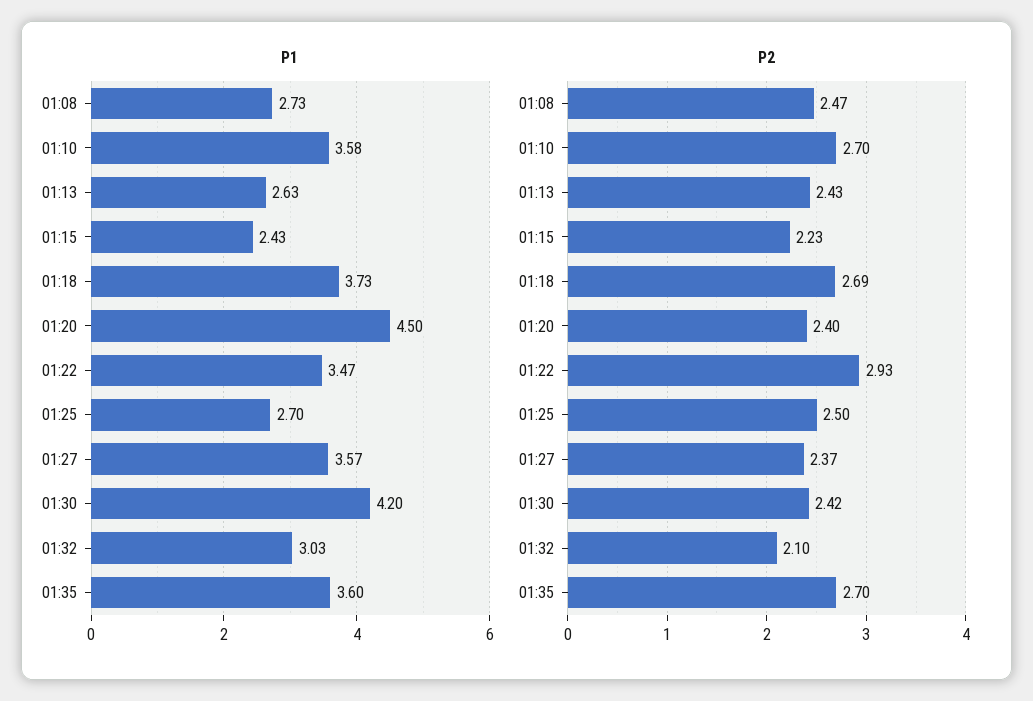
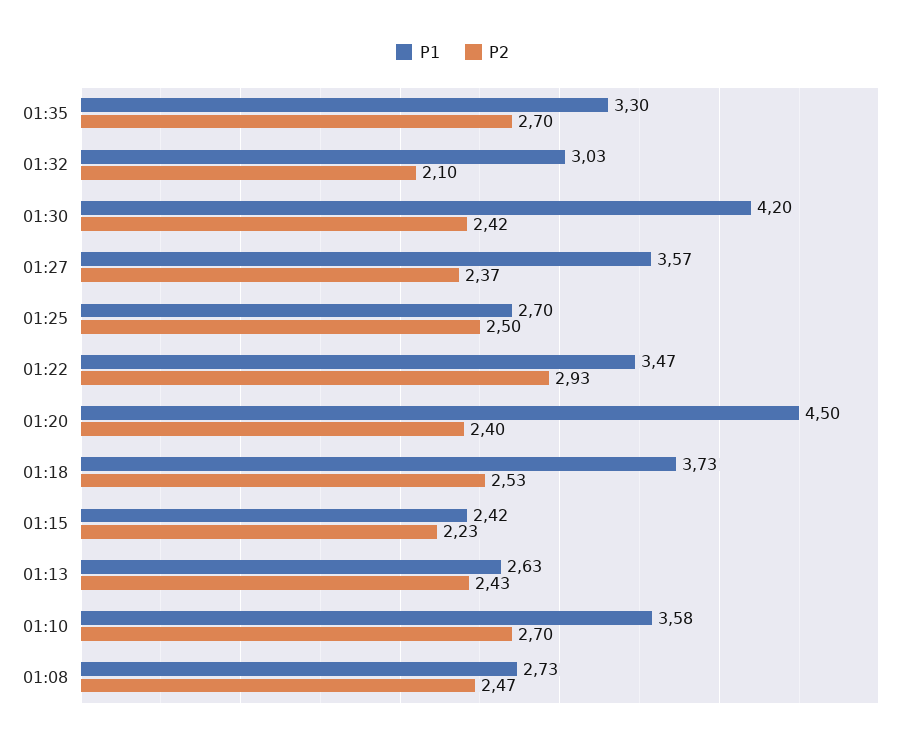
P1, 01:15: 2.43 -> 2.42
P1, 01:35: 3.6 -> 3.3
P2, 01:18: 2.69 -> 2.53

